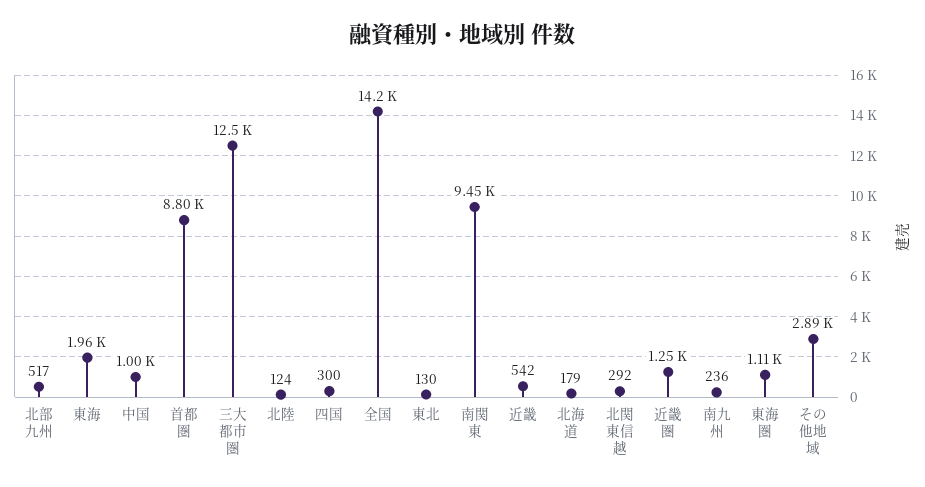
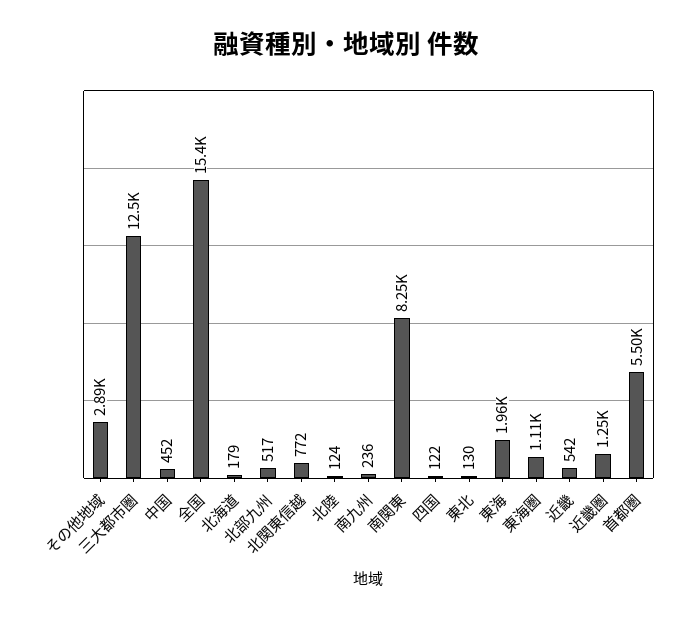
中国: 1000 -> 452
首都圏: 8800 -> 5500
四国: 300 -> 122
全国: 14200 -> 15400
南関東: 9450 -> 8250
北関東信越: 292 -> 772

